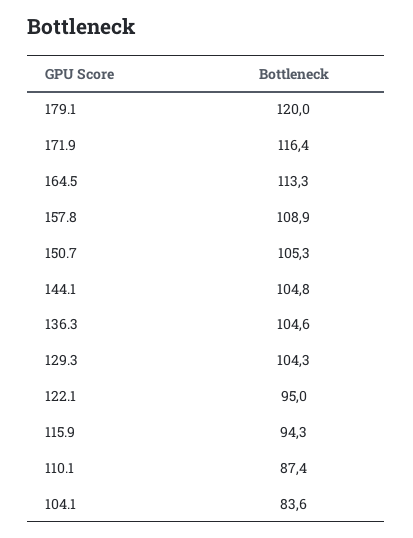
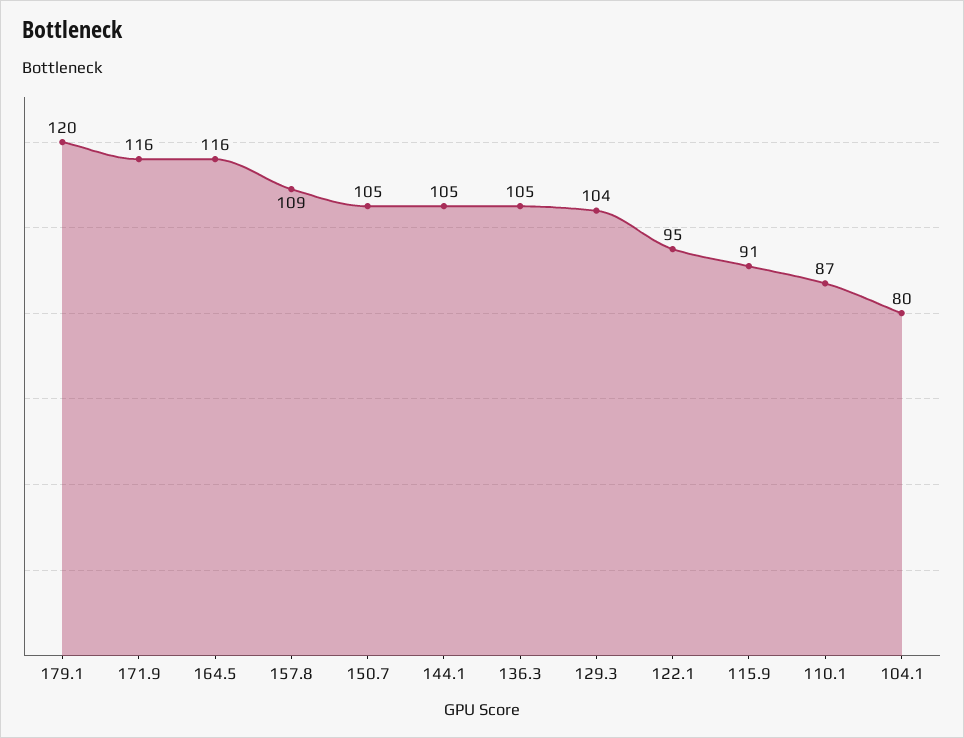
164.5: 113.3 -> 116
115.9: 94.3 -> 91
104.1: 83.6 -> 80

